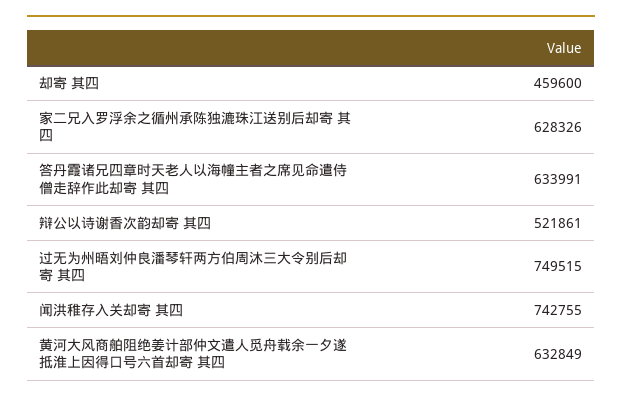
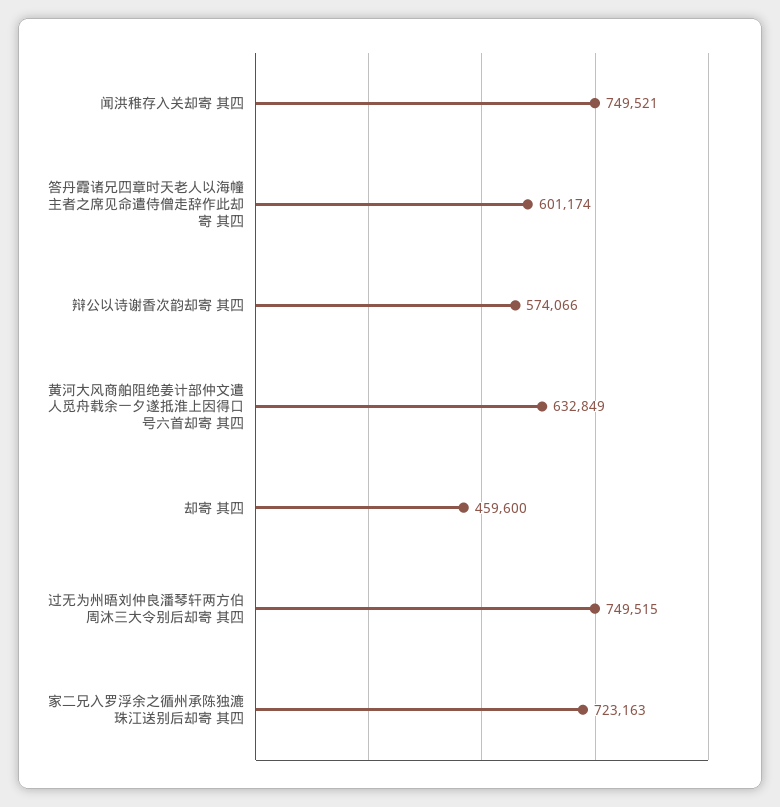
家二兄入罗浮余之循州承陈独漉珠江送别后却寄 其四: 628326 -> 723163
答丹霞诸兄四章时天老人以海幢主者之席见命遣侍僧走辞作此却寄 其四: 633991 -> 601174
辩公以诗谢香次韵却寄 其四: 521861 -> 574066
闻洪稚存入关却寄 其四: 742755 -> 749521

